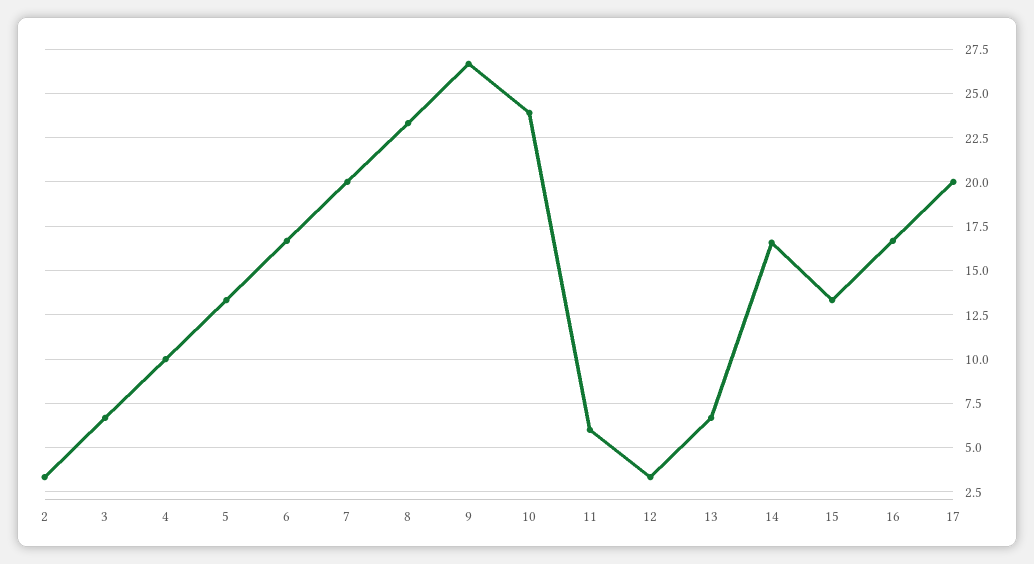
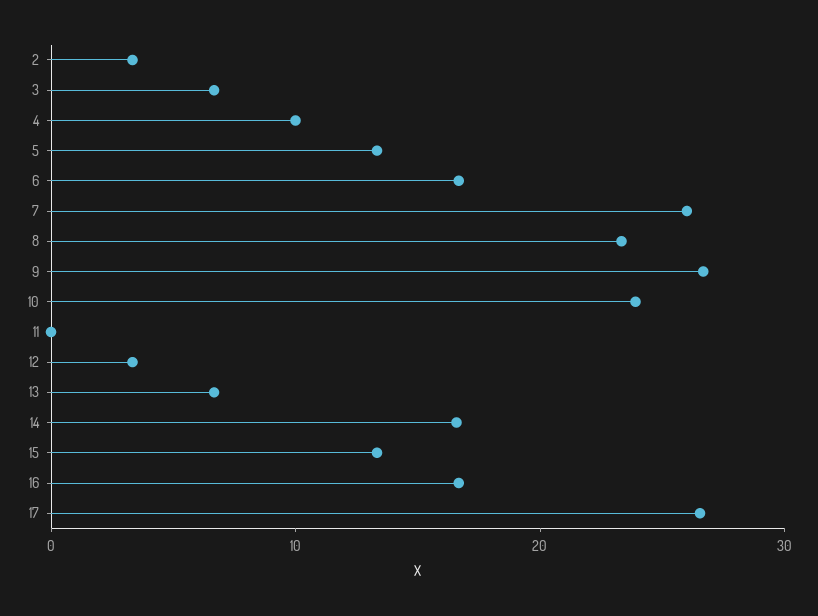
7: 20 -> 26
11: 6 -> 0
17: 20 -> 26

